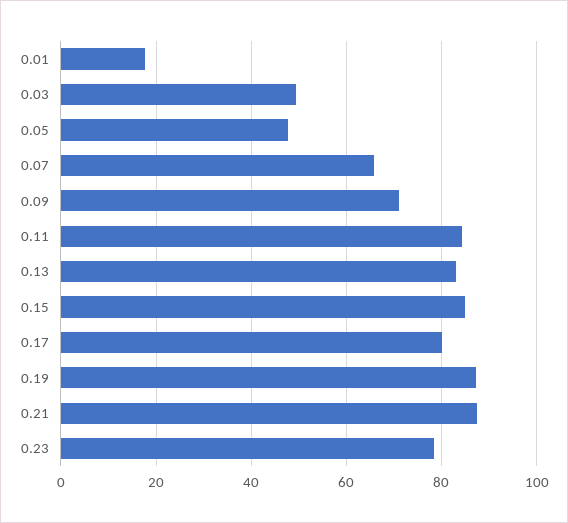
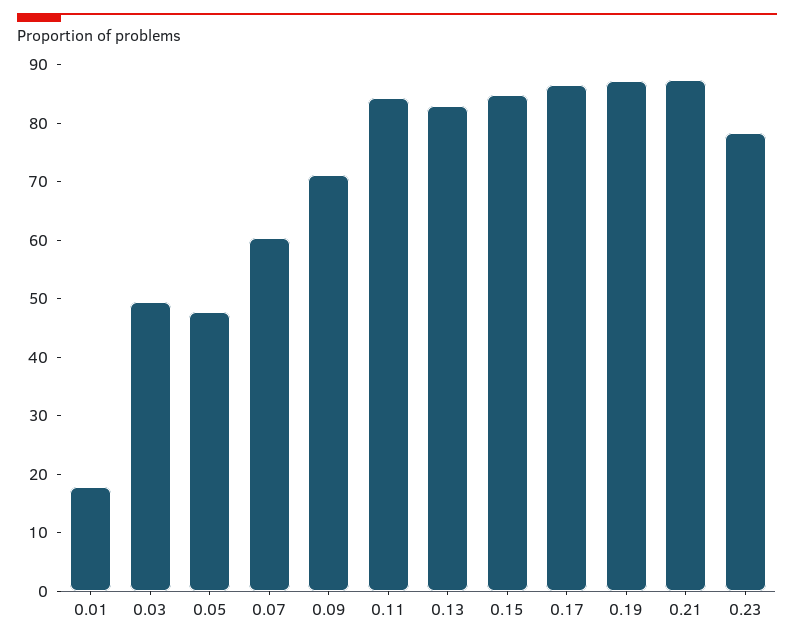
0.07: 66 -> 60
0.17: 80 -> 86

